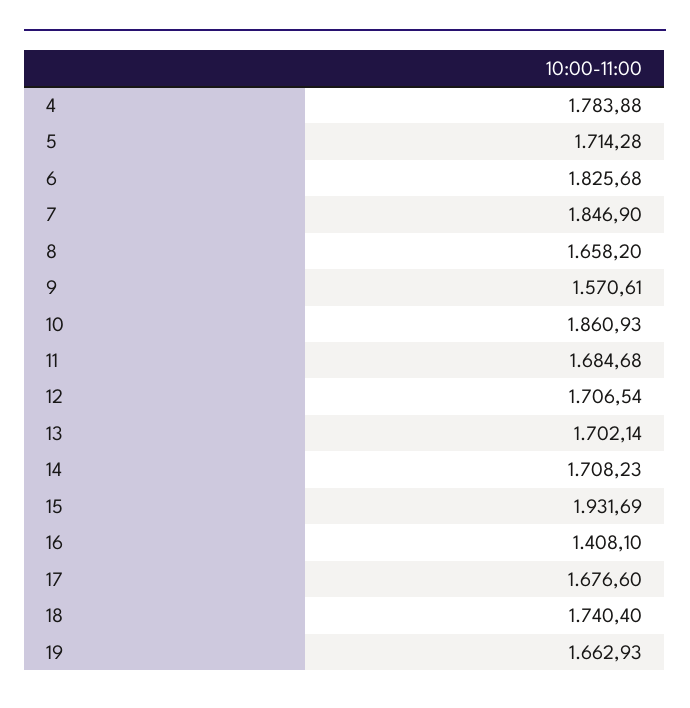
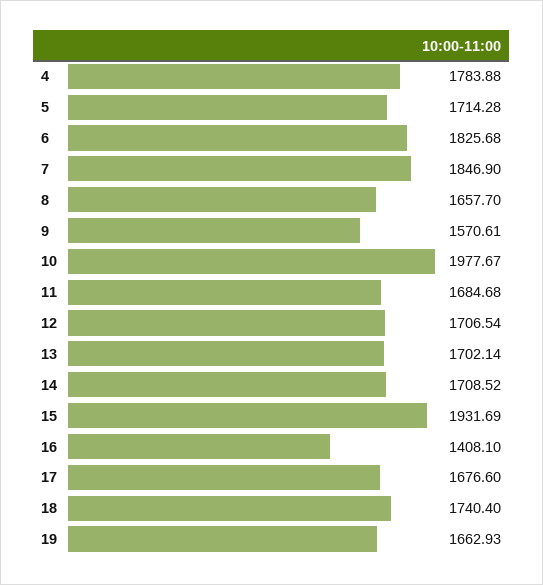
8: 1658.2 -> 1657.7
10: 1860.93 -> 1977.67
14: 1708.23 -> 1708.52

